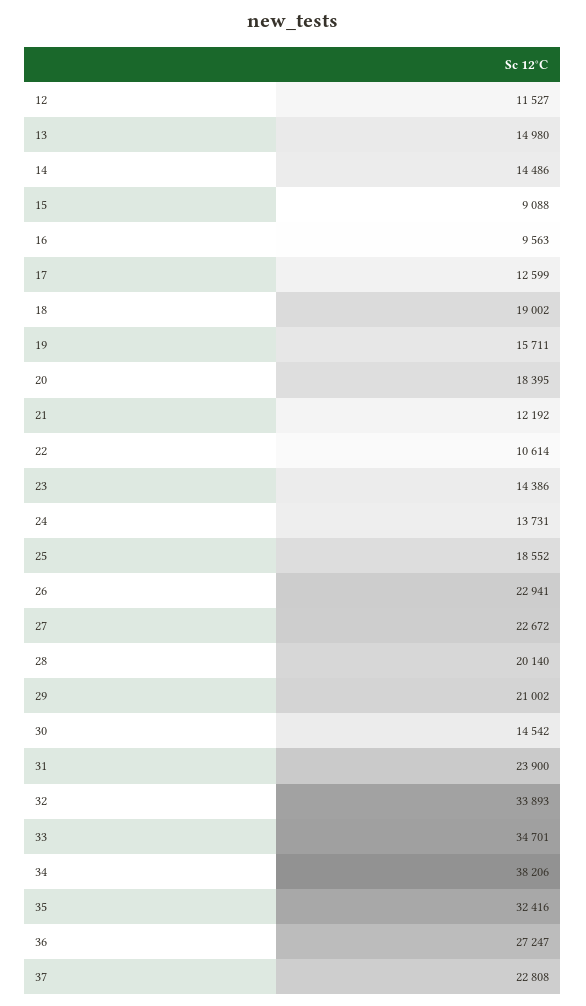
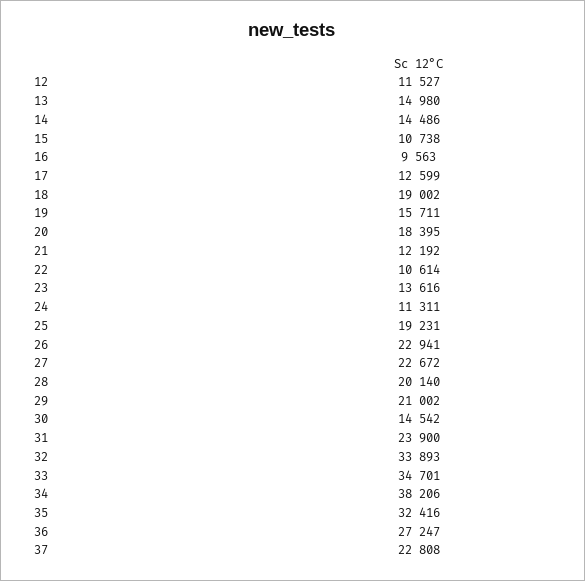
15: 9088 -> 10738
23: 14386 -> 13616
24: 13731 -> 11311
25: 18552 -> 19231

